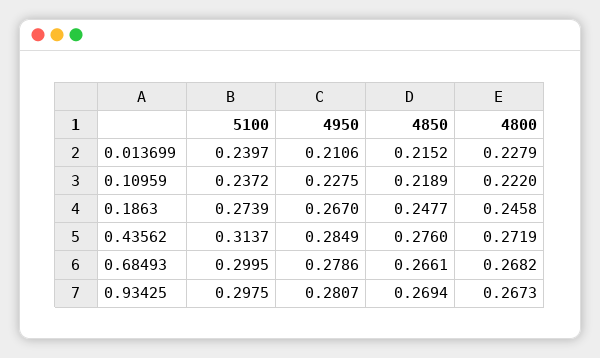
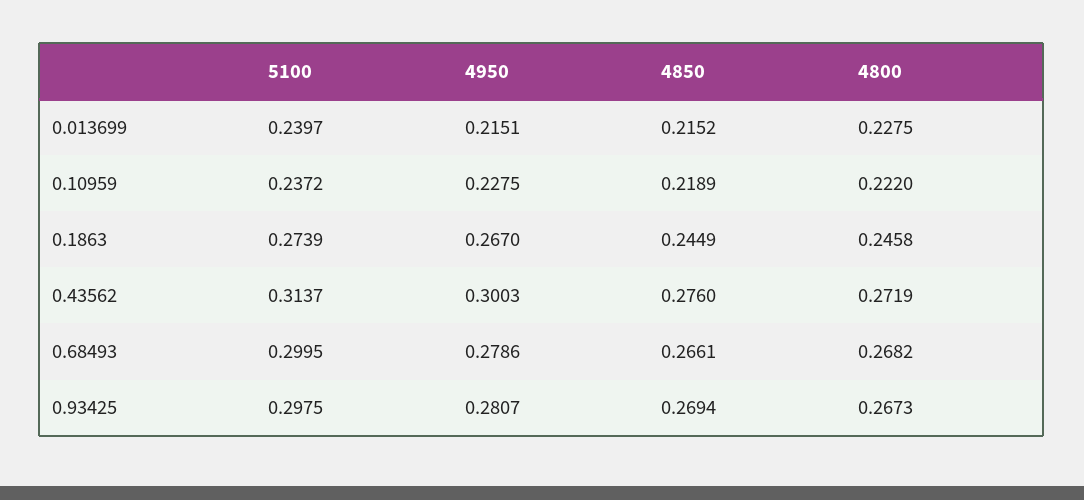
4950, 0.013699: 0.2106 -> 0.2151
4800, 0.013699: 0.2279 -> 0.2275
4850, 0.1863: 0.2477 -> 0.2449
4950, 0.43562: 0.2849 -> 0.3003

